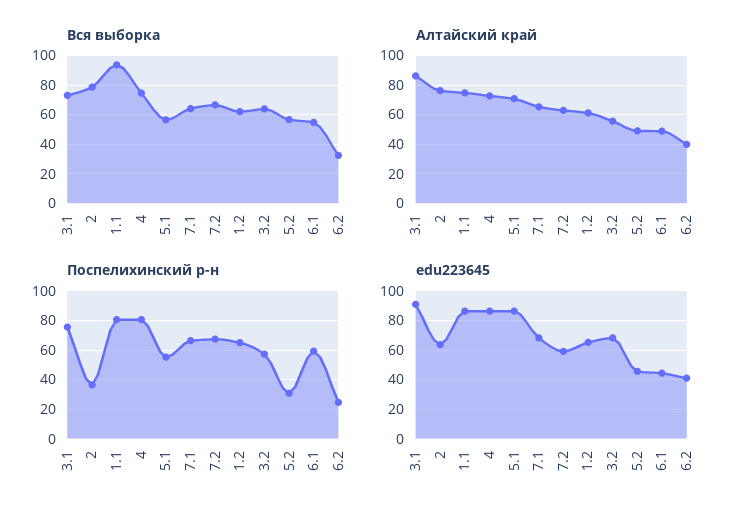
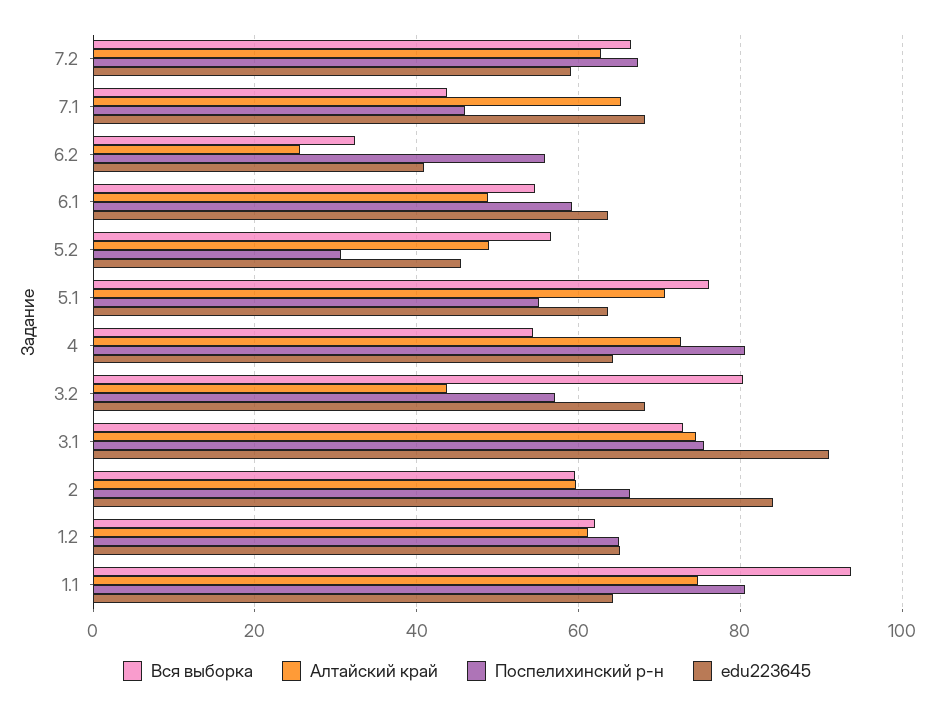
Вся выборка, 2: 80 -> 60
Вся выборка, 4: 75 -> 54
Вся выборка, 5.1: 55 -> 76
Вся выборка, 7.1: 65 -> 44
Вся выборка, 3.2: 65 -> 80
Алтайский край, 3.1: 85 -> 74
Алтайский край, 2: 75 -> 60
Алтайский край, 3.2: 55 -> 44
Алтайский край, 6.2: 40 -> 26
Поспелихинский р-н, 2: 35 -> 66
Поспелихинский р-н, 7.1: 65 -> 46
Поспелихинский р-н, 6.2: 25 -> 56
edu223645, 2: 65 -> 84
edu223645, 1.1: 85 -> 64
edu223645, 4: 85 -> 64
edu223645, 5.1: 85 -> 64
edu223645, 6.1: 45 -> 64

